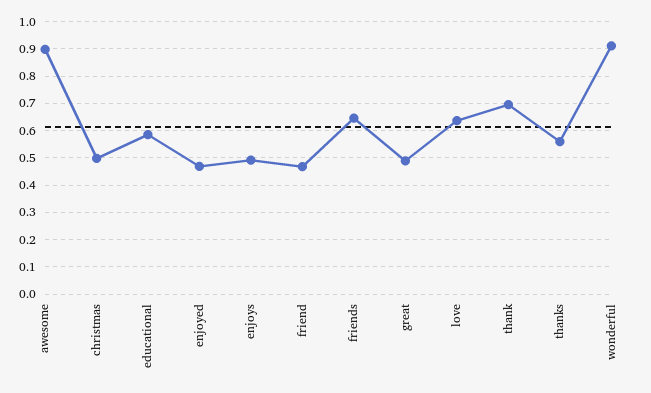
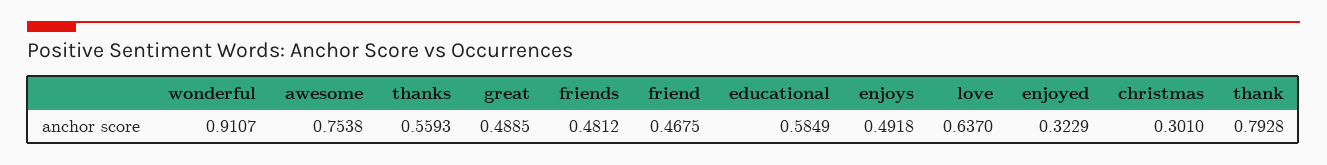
awesome: 0.9 -> 0.7538
christmas: 0.5 -> 0.301
enjoyed: 0.475 -> 0.3229
friends: 0.65 -> 0.4812
thank: 0.7 -> 0.7928

